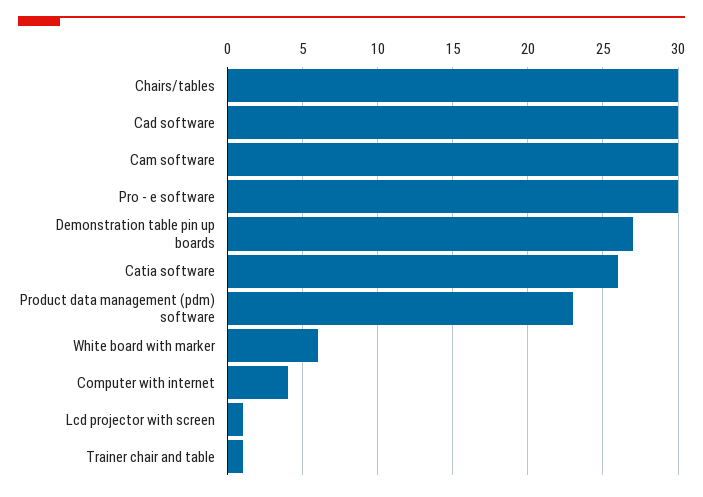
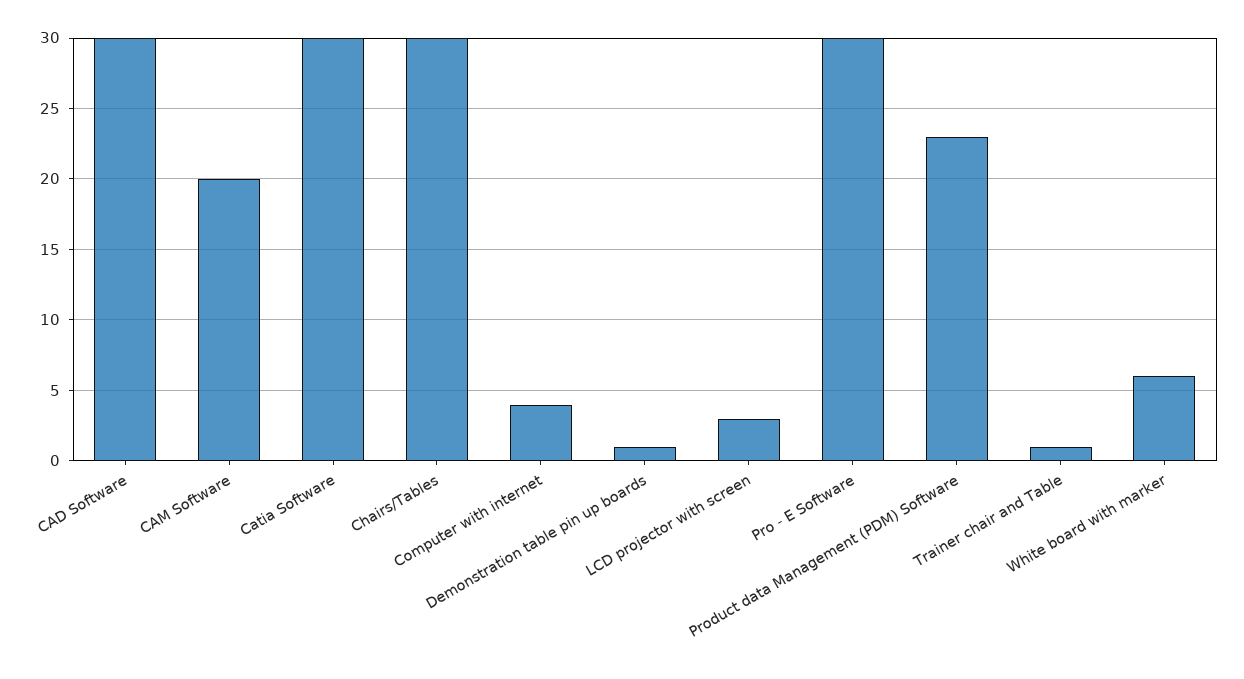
Cam software: 30 -> 20
Demonstration table pin up boards: 27 -> 1
Catia software: 26 -> 30
Lcd projector with screen: 1 -> 3

